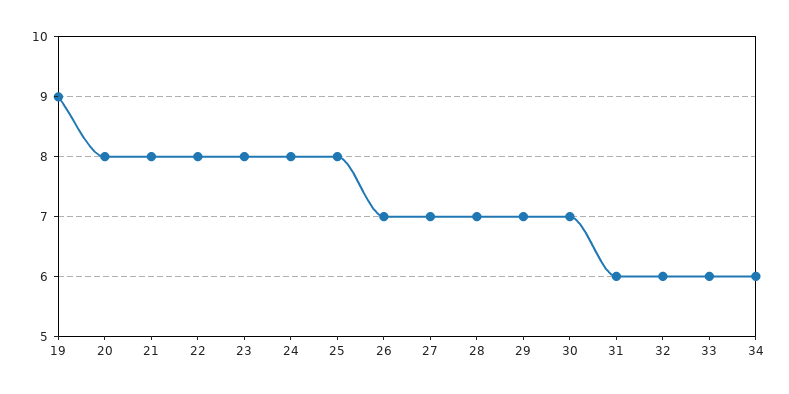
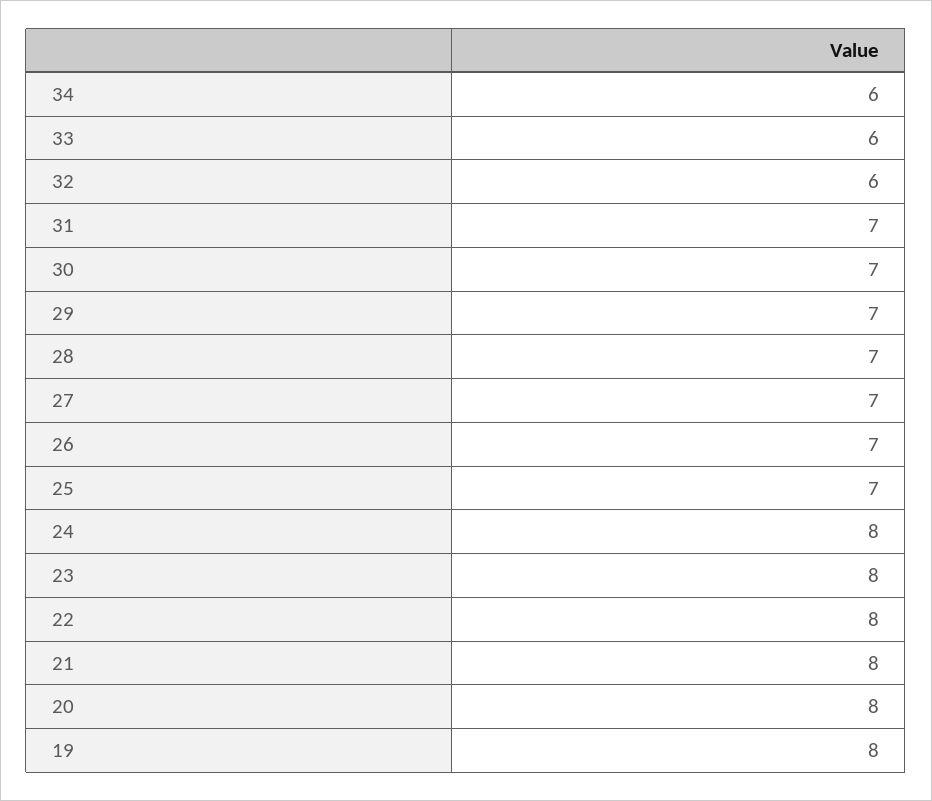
19: 9 -> 8
25: 8 -> 7
31: 6 -> 7

